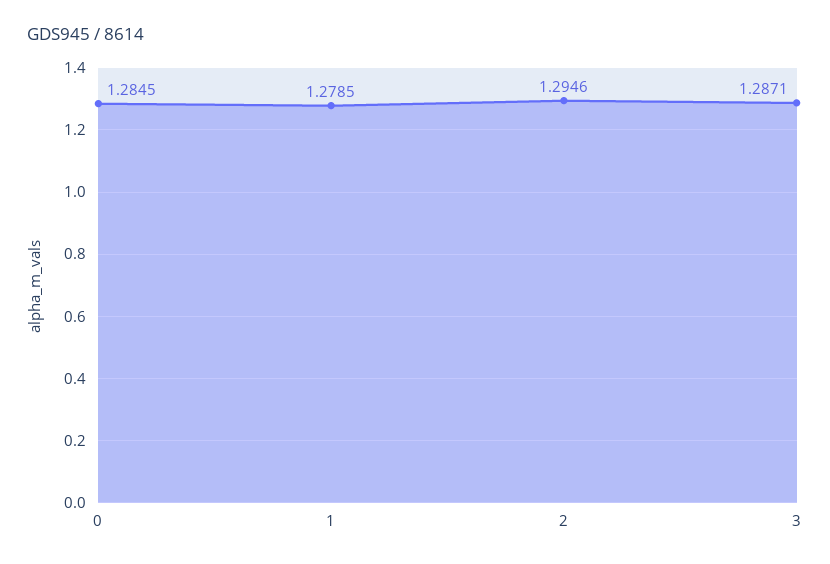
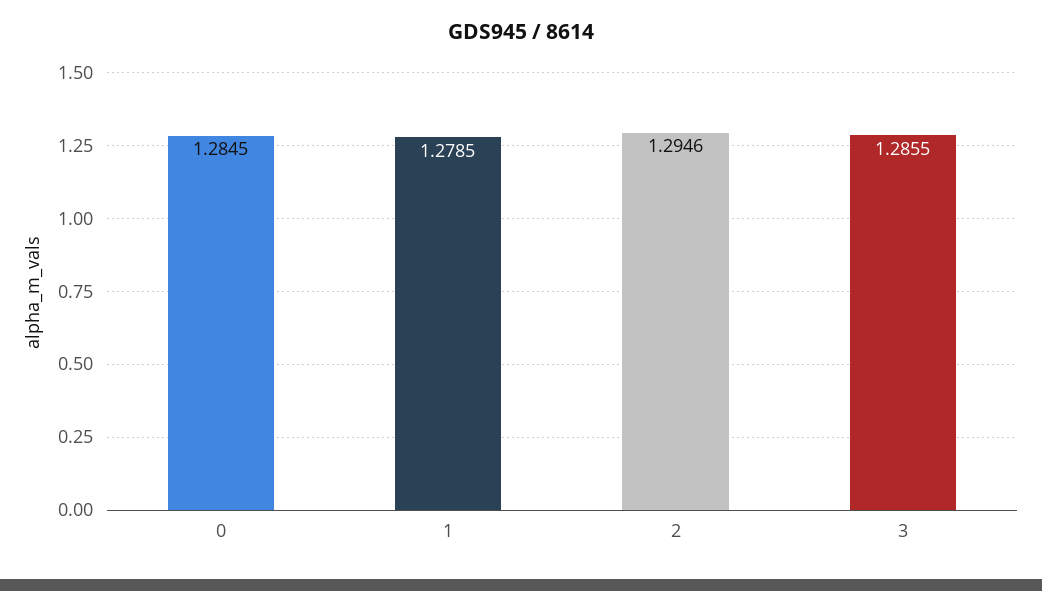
3: 1.2871 -> 1.2855

